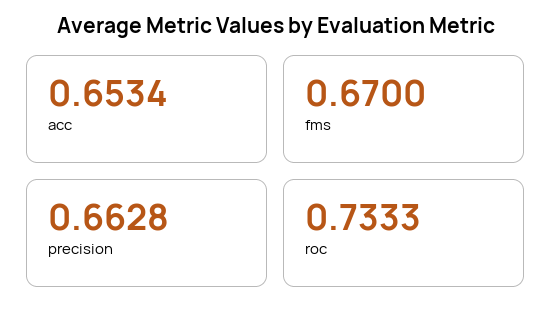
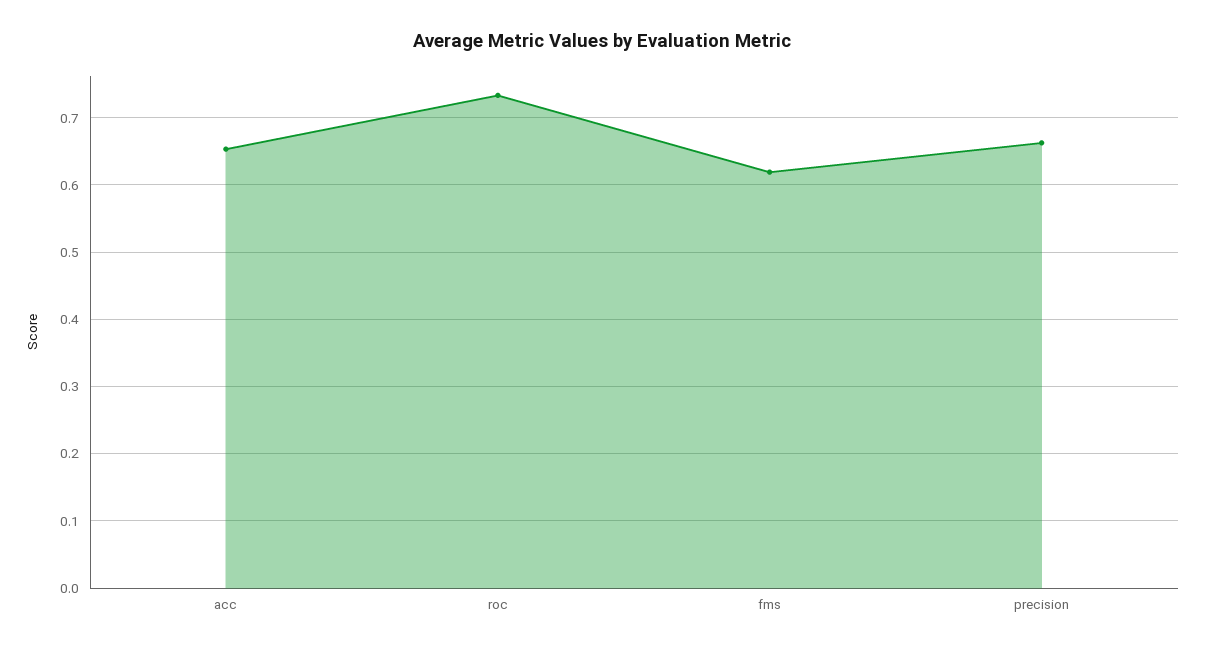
fms: 0.67 -> 0.62

